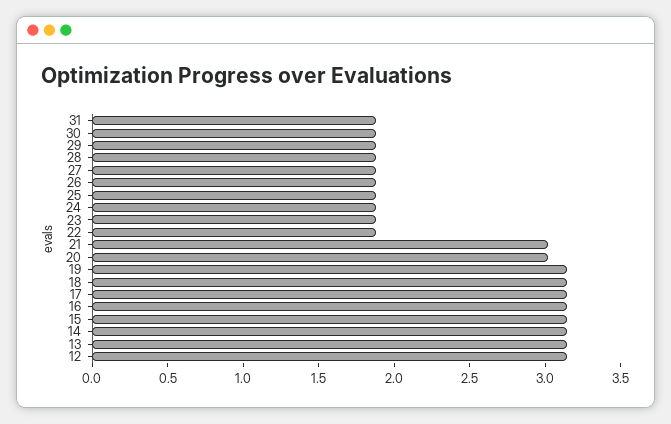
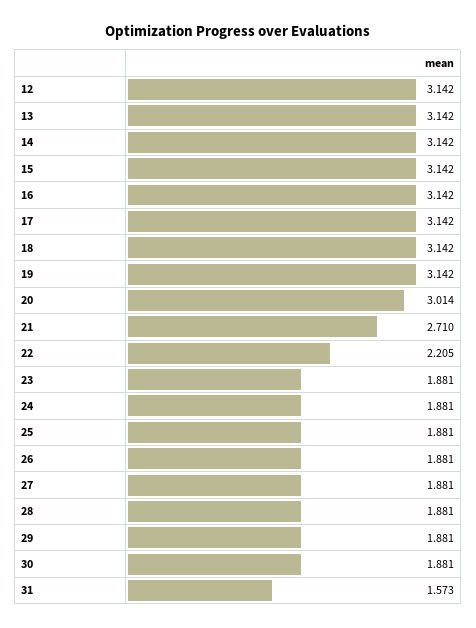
31: 1.9 -> 1.573
22: 1.9 -> 2.205
21: 3 -> 2.71

